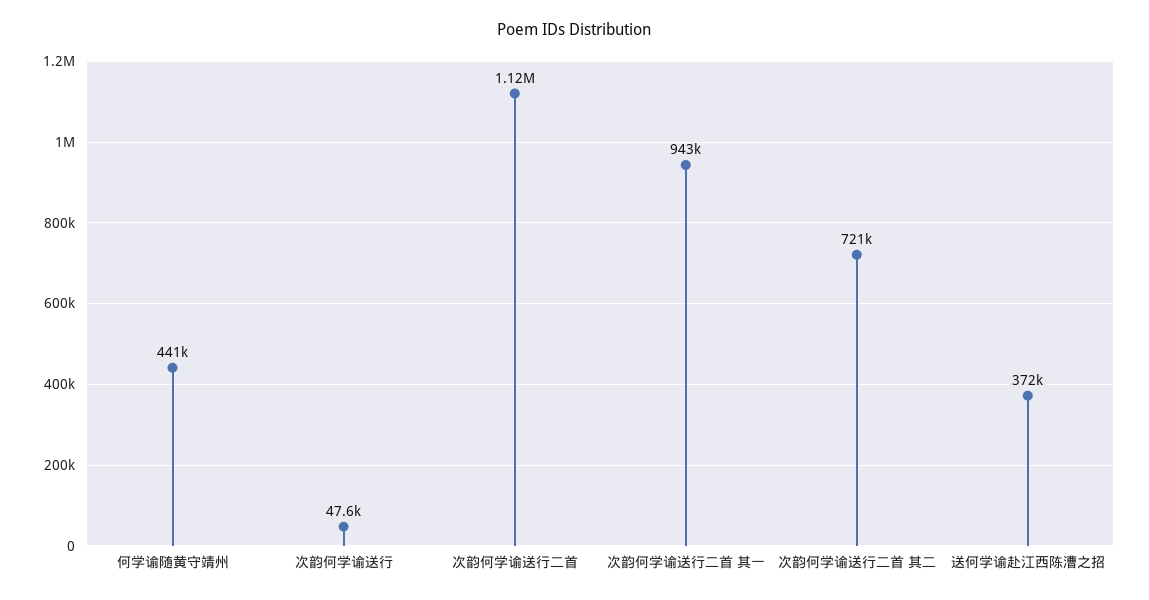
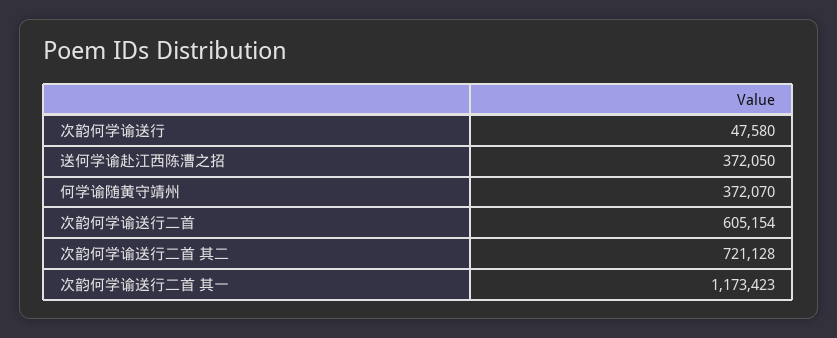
何学谕随黄守靖州: 441000 -> 372070
次韵何学谕送行二首: 1120000 -> 605154
次韵何学谕送行二首 其一: 943000 -> 1173423

